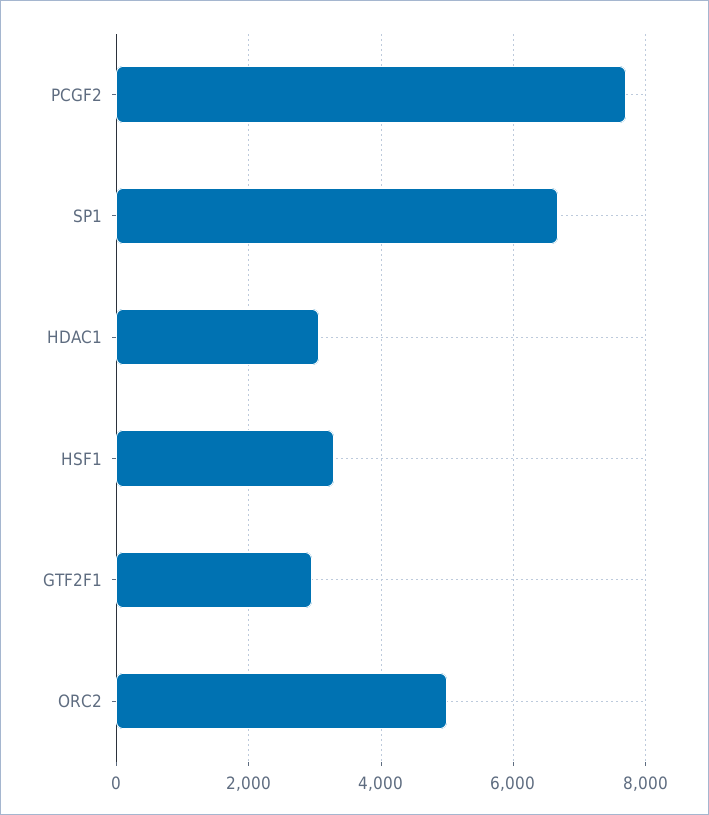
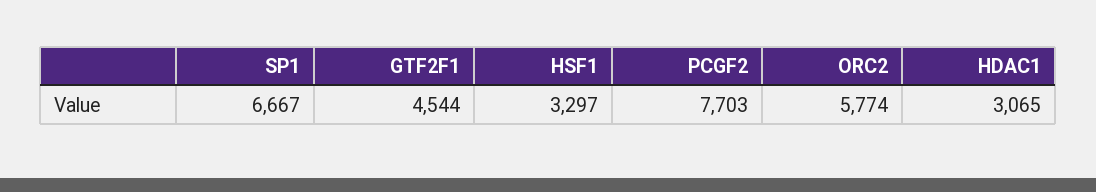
GTF2F1: 3000 -> 4544
ORC2: 5000 -> 5774

